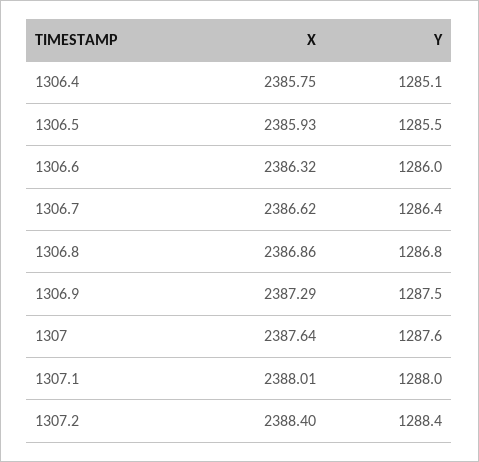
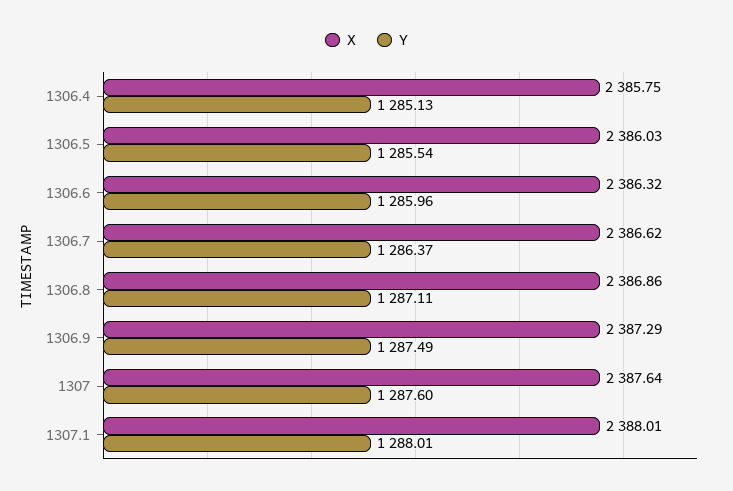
X, 1306.5: 2385.93 -> 2386.03
Y, 1306.8: 1286.8 -> 1287.11
X, 1307.2: 2388.4 -> none
Y, 1307.2: 1288.4 -> none

